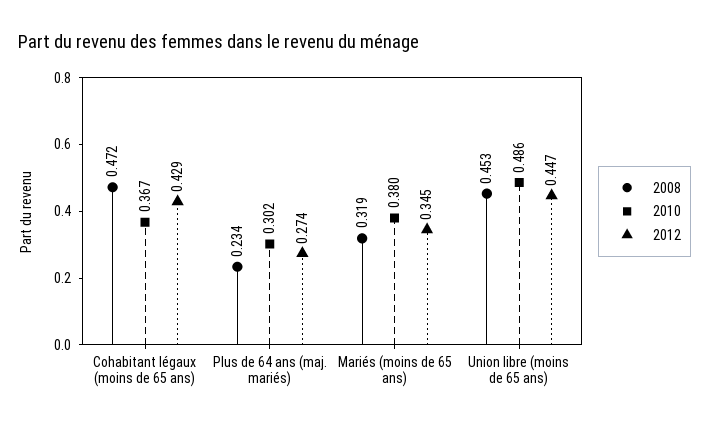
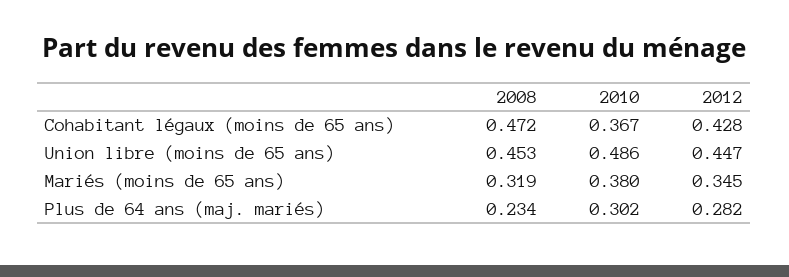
2012, Cohabitant légaux (moins de 65 ans): 0.429 -> 0.428
2012, Plus de 64 ans (maj. mariés): 0.274 -> 0.282

